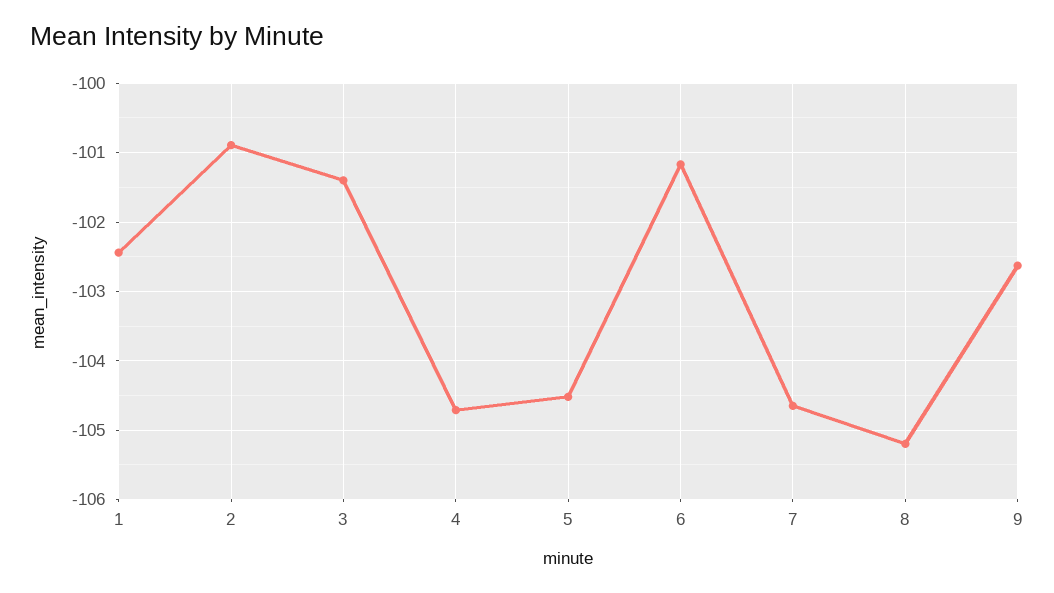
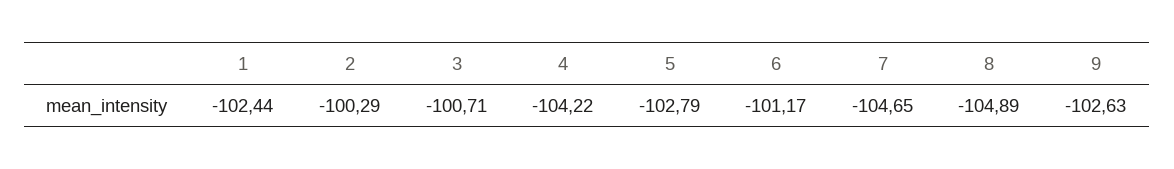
2: -100.9 -> -100.29
3: -101.4 -> -100.71
4: -104.7 -> -104.22
5: -104.5 -> -102.79
8: -105.2 -> -104.89

